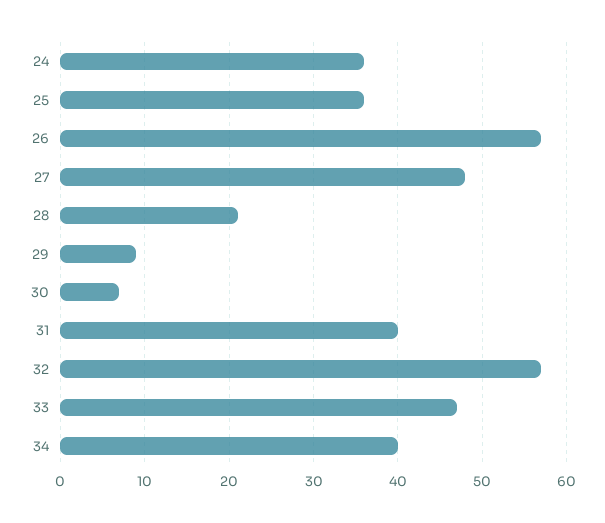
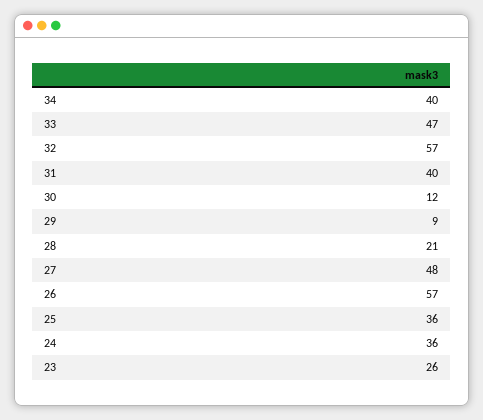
30: 7 -> 12
23: none -> 26

